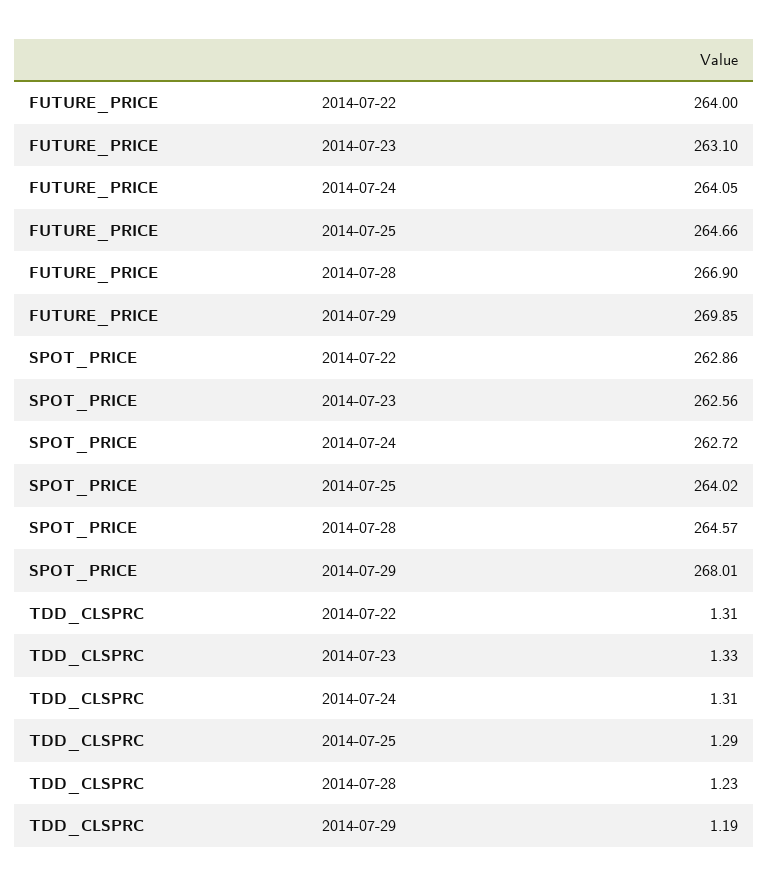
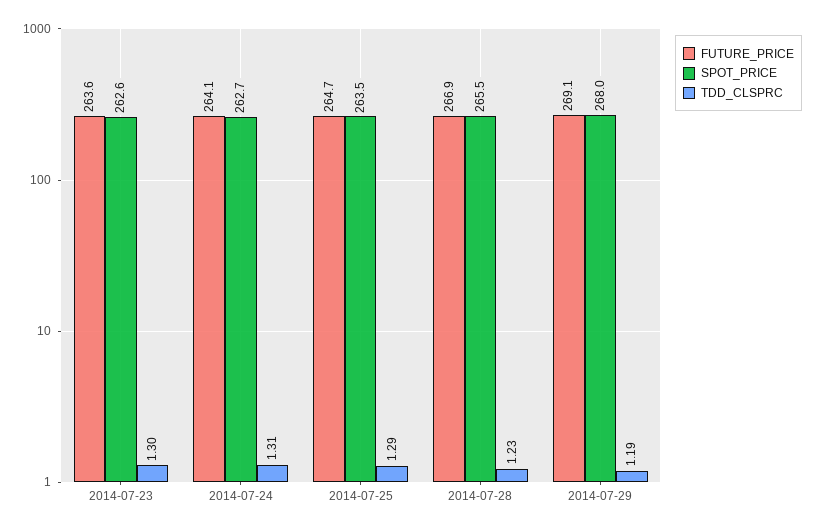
FUTURE_PRICE, 2014-07-22: 264 -> none
FUTURE_PRICE, 2014-07-23: 263.1 -> 263.6
FUTURE_PRICE, 2014-07-29: 269.85 -> 269.1
SPOT_PRICE, 2014-07-22: 262.86 -> none
SPOT_PRICE, 2014-07-25: 264.02 -> 263.5
SPOT_PRICE, 2014-07-28: 264.57 -> 265.5
TDD_CLSPRC, 2014-07-22: 1.31 -> none
TDD_CLSPRC, 2014-07-23: 1.33 -> 1.3

